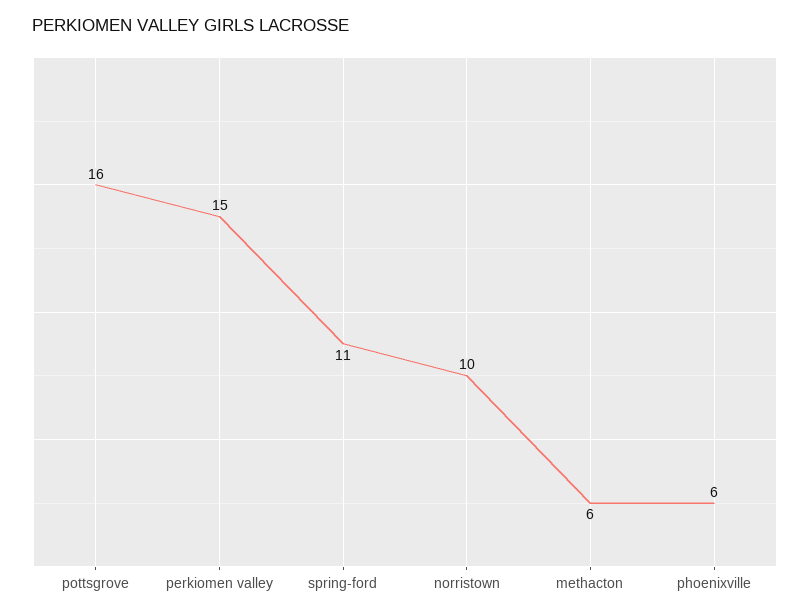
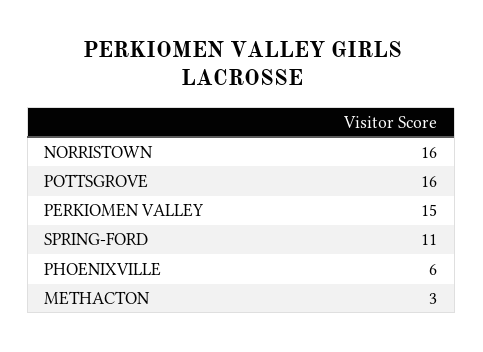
norristown: 10 -> 16
methacton: 6 -> 3

